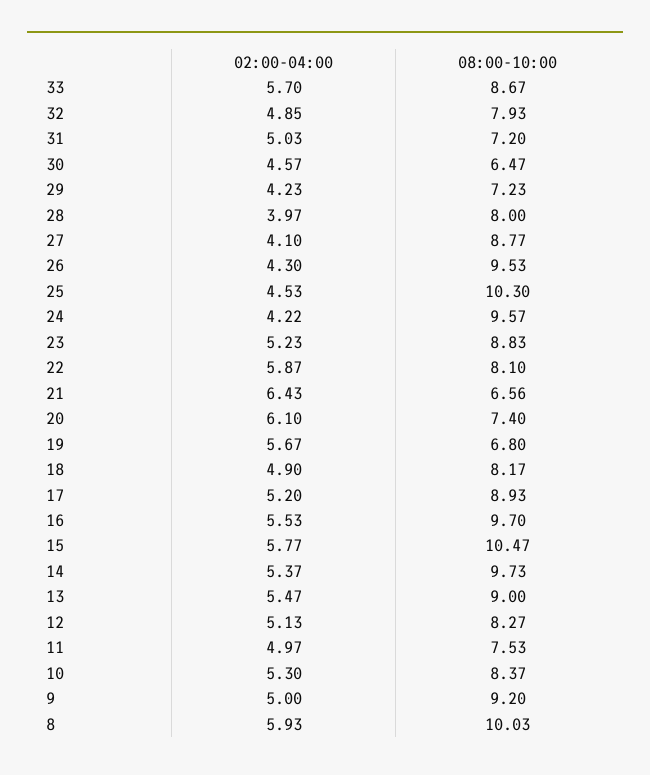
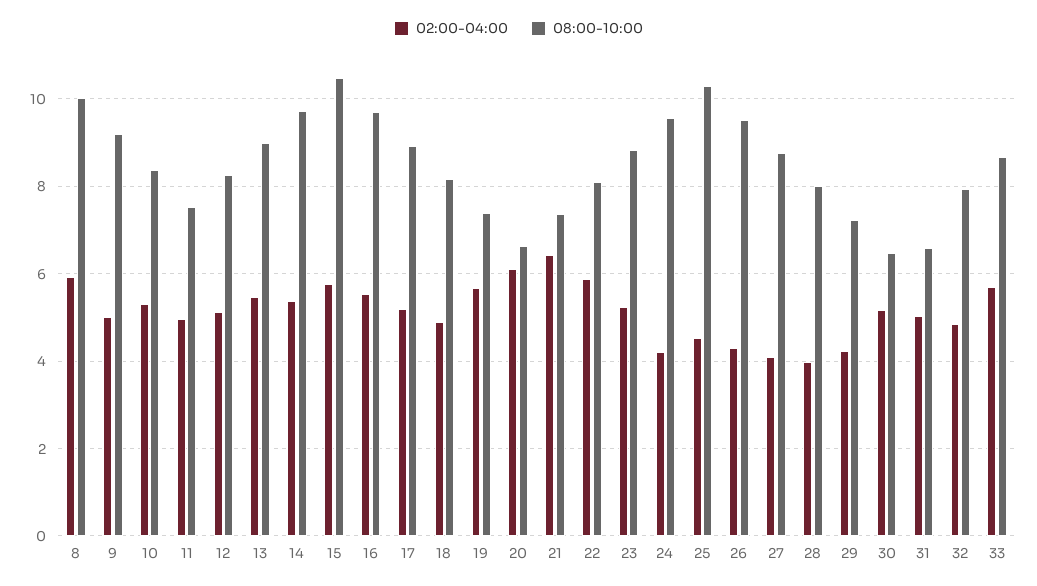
08:00-10:00, 31: 7.2 -> 6.6
02:00-04:00, 30: 4.57 -> 5.2
08:00-10:00, 21: 6.56 -> 7.4
08:00-10:00, 20: 7.4 -> 6.6
08:00-10:00, 19: 6.8 -> 7.4

